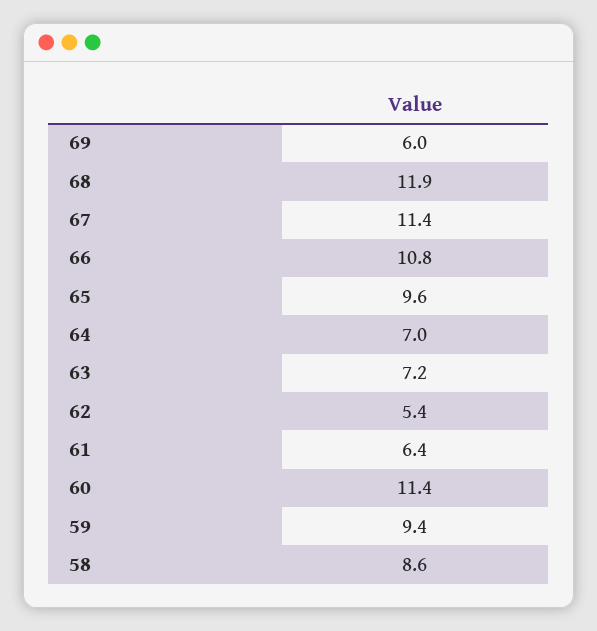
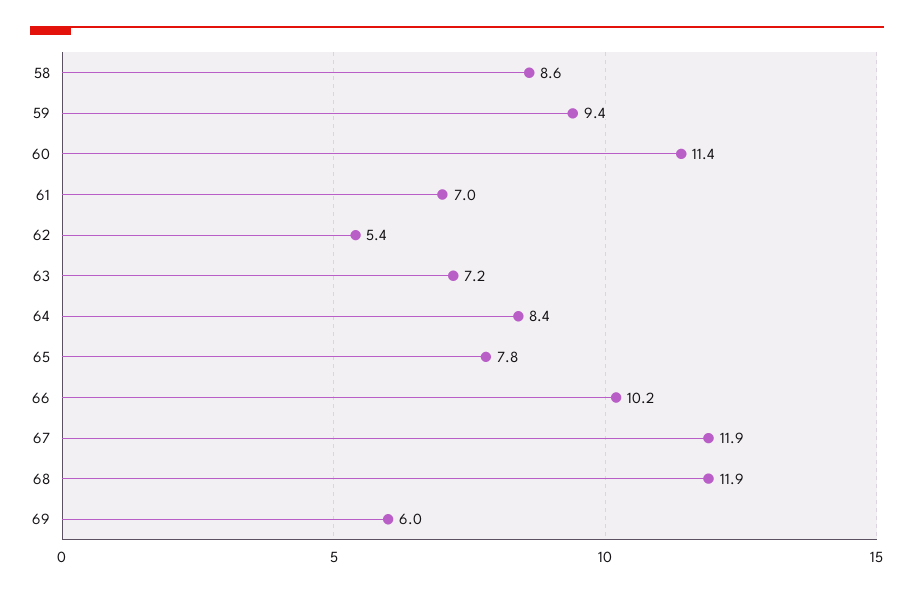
67: 11.4 -> 11.9
66: 10.8 -> 10.2
65: 9.6 -> 7.8
64: 7 -> 8.4
61: 6.4 -> 7

